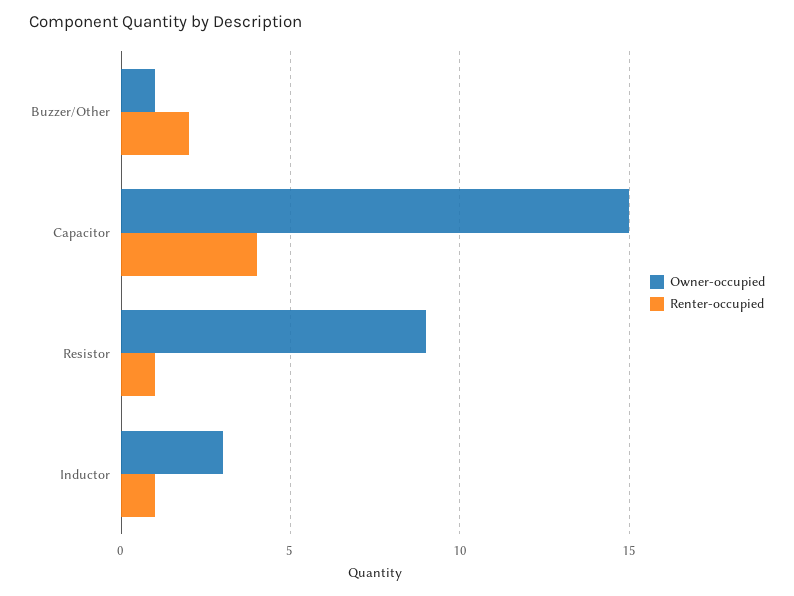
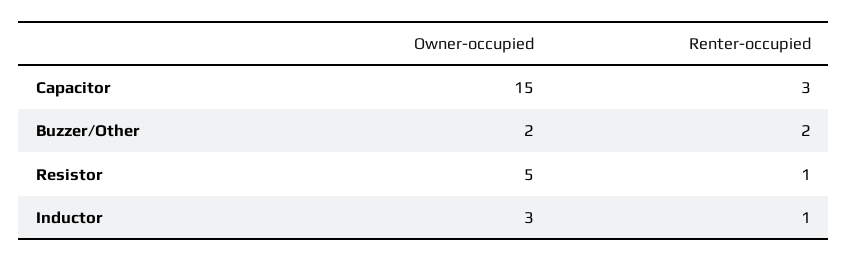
Owner-occupied, Buzzer/Other: 1 -> 2
Renter-occupied, Capacitor: 4 -> 3
Owner-occupied, Resistor: 9 -> 5

